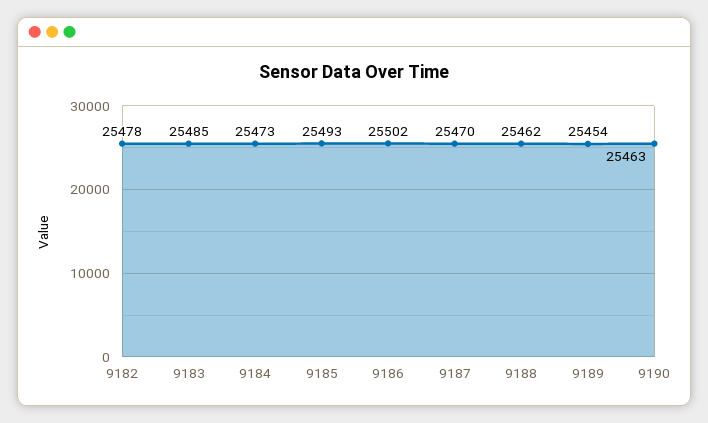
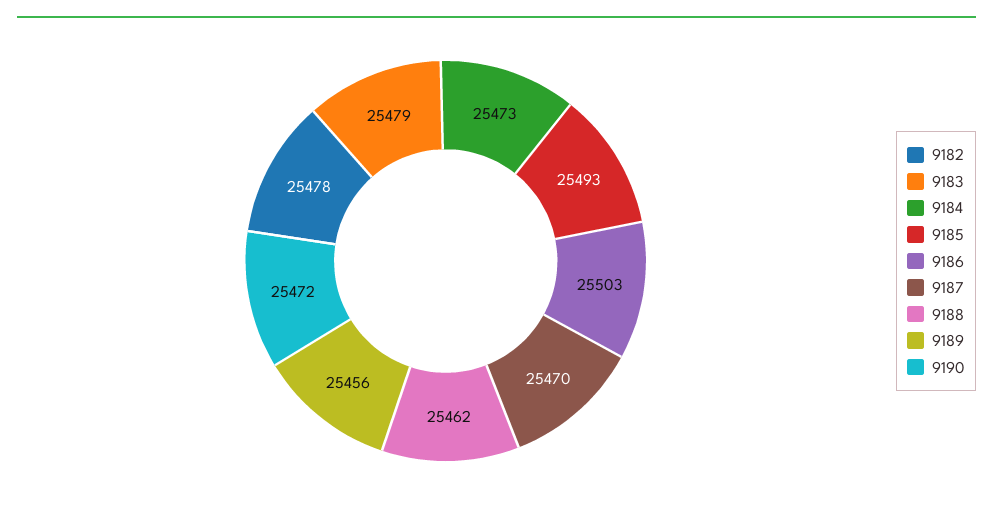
9183: 25485 -> 25479
9186: 25502 -> 25503
9189: 25454 -> 25456
9190: 25463 -> 25472

